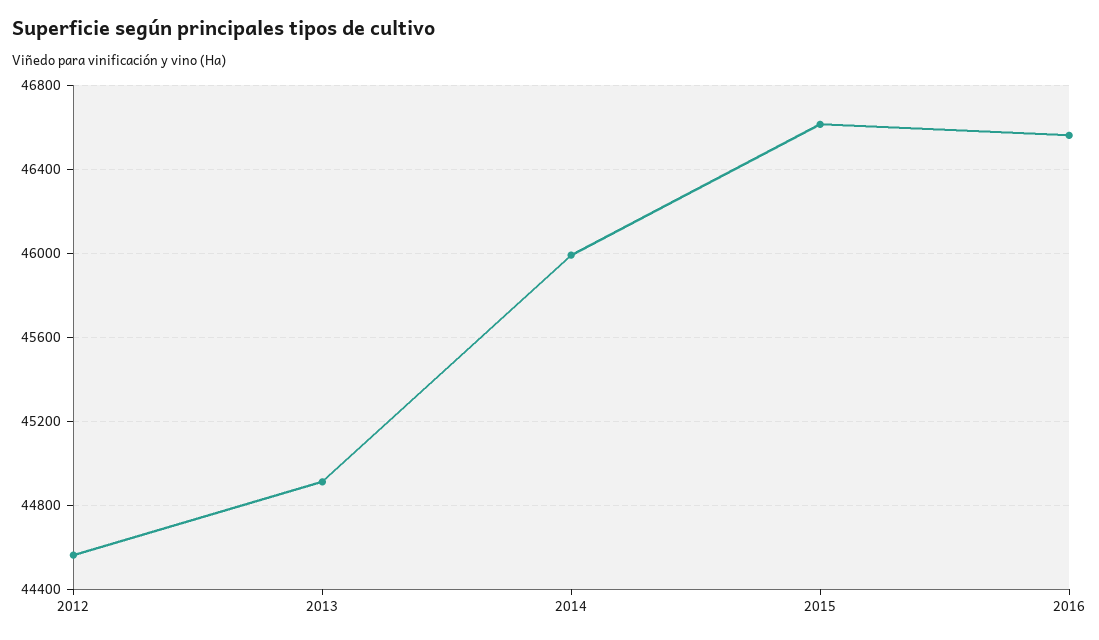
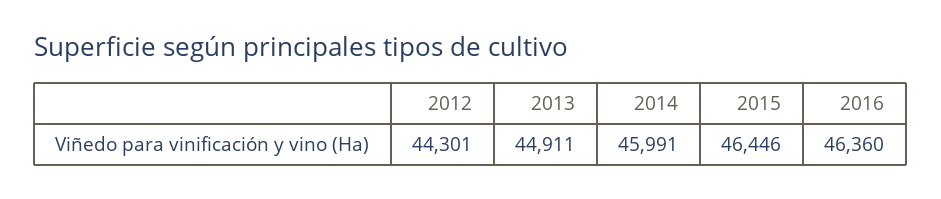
2012: 44550 -> 44301
2015: 46600 -> 46446
2016: 46550 -> 46360

